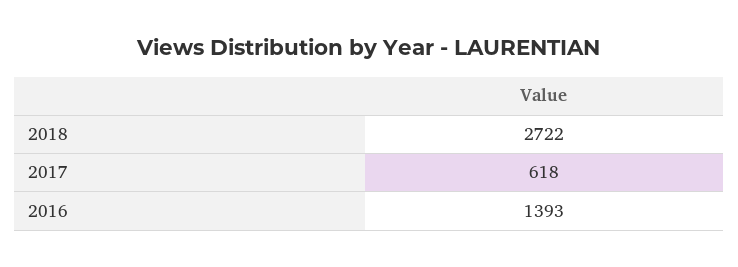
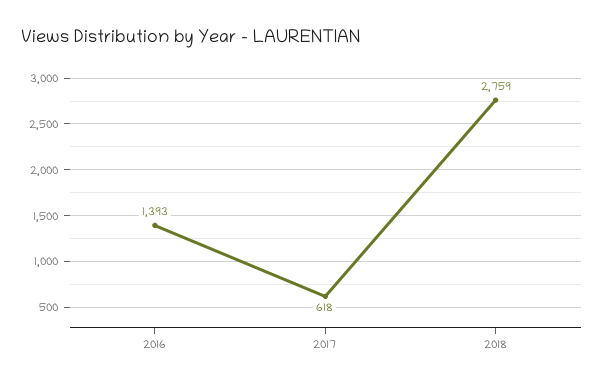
2018: 2722 -> 2759

